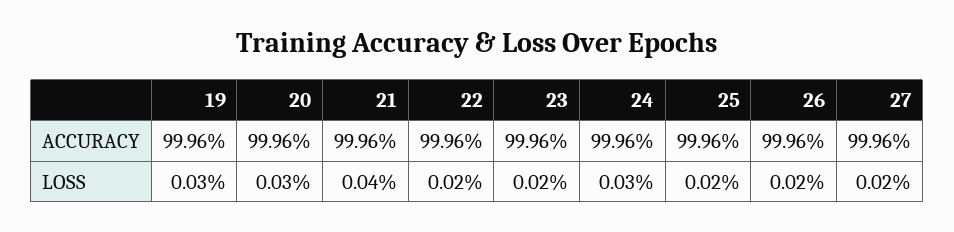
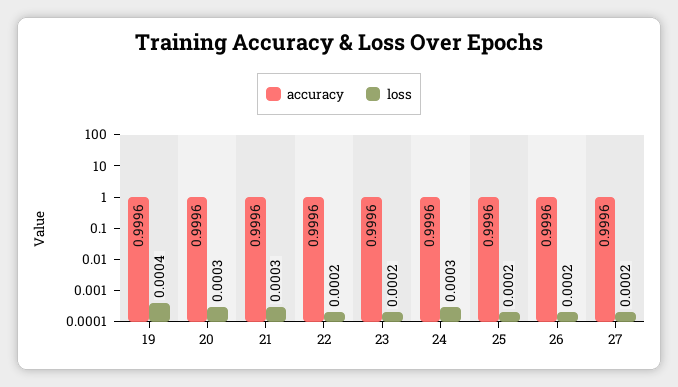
LOSS, 19: 0.0003 -> 0.0004
LOSS, 21: 0.0004 -> 0.0003

